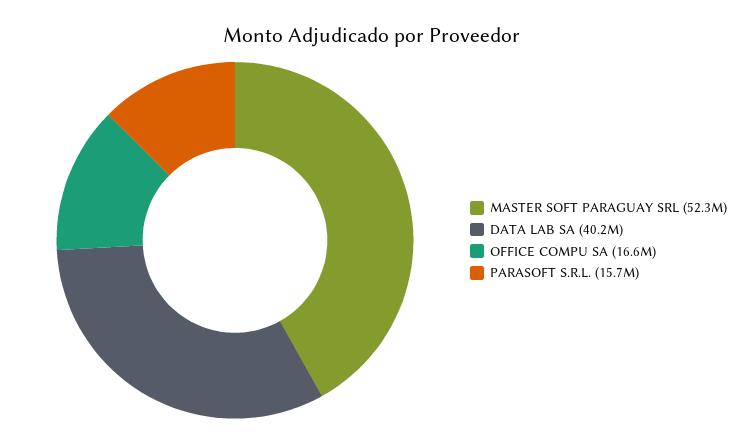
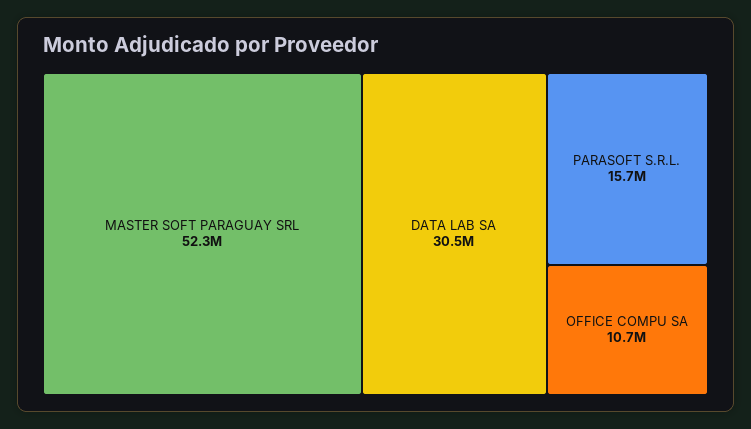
DATA LAB SA: 40200000 -> 30500000
OFFICE COMPU SA: 16600000 -> 10700000

